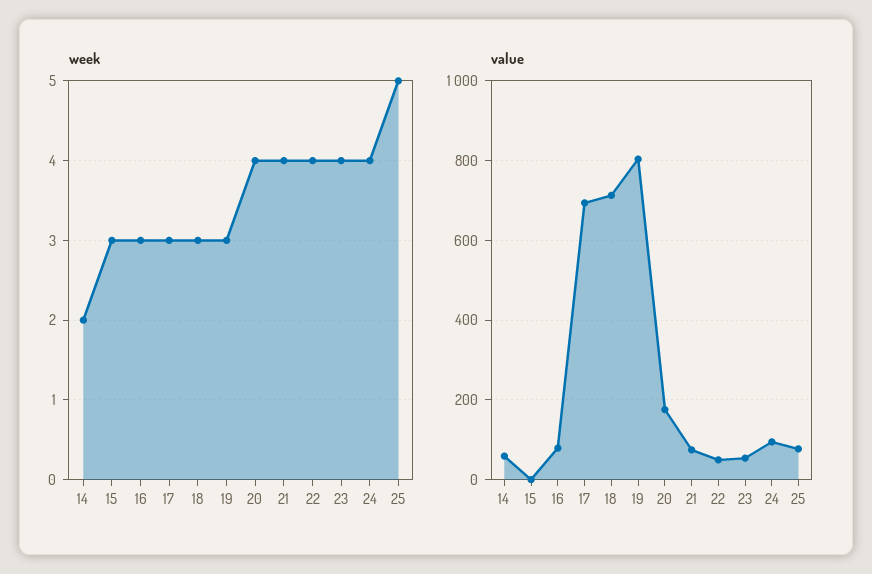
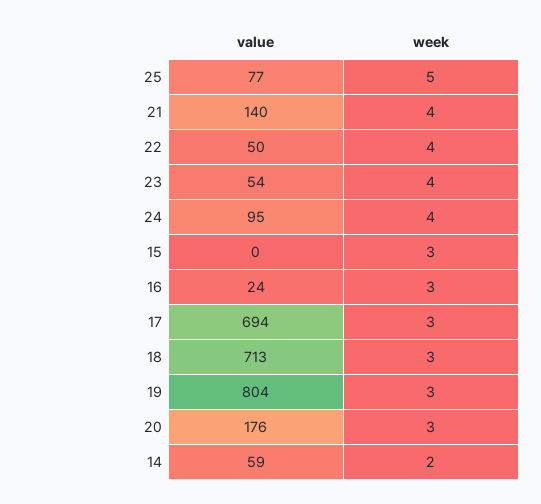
week, 20: 4 -> 3
value, 16: 80 -> 24
value, 21: 80 -> 140

